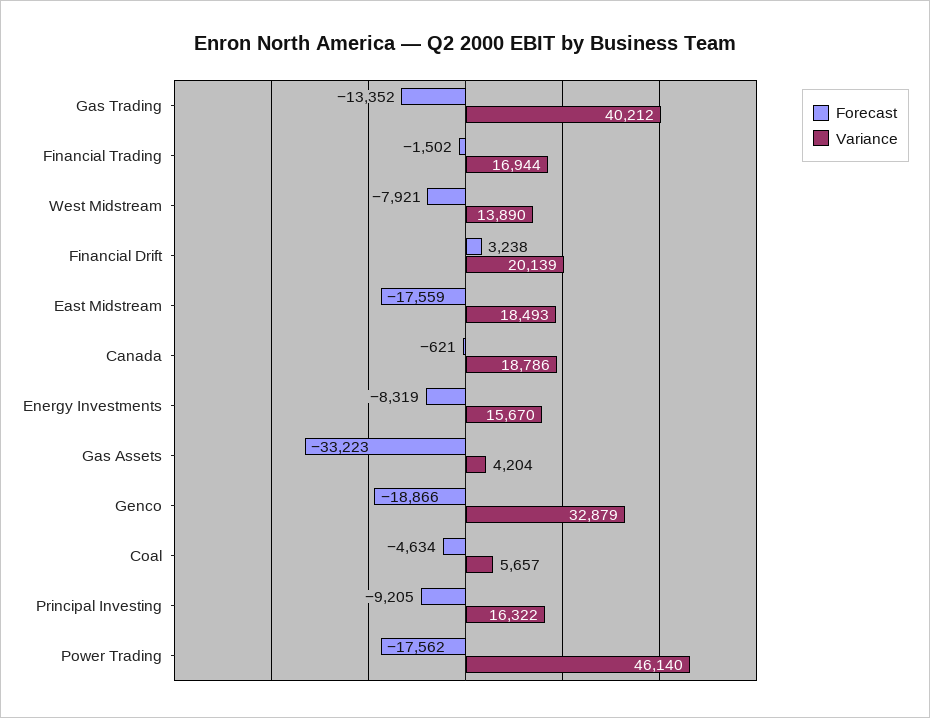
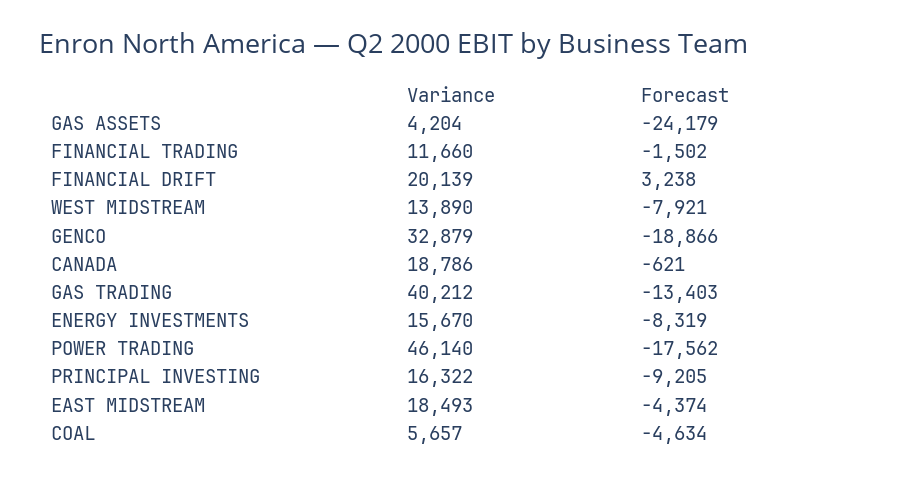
Forecast, Gas Trading: -13352 -> -13403
Variance, Financial Trading: 16944 -> 11660
Forecast, East Midstream: -17559 -> -4374
Forecast, Gas Assets: -33223 -> -24179

